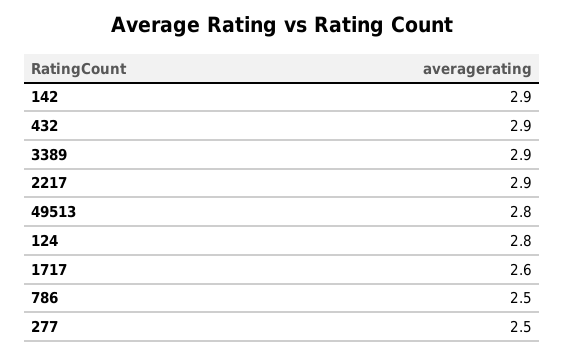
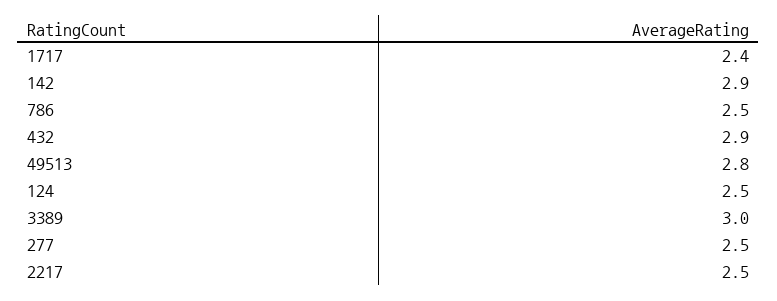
3389: 2.9 -> 3
2217: 2.9 -> 2.5
124: 2.8 -> 2.5
1717: 2.6 -> 2.4

